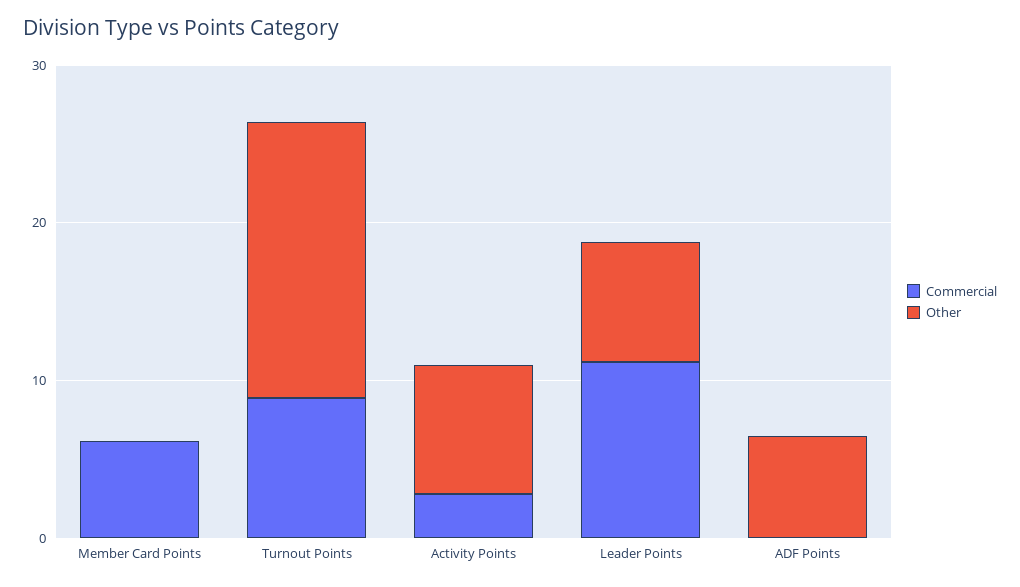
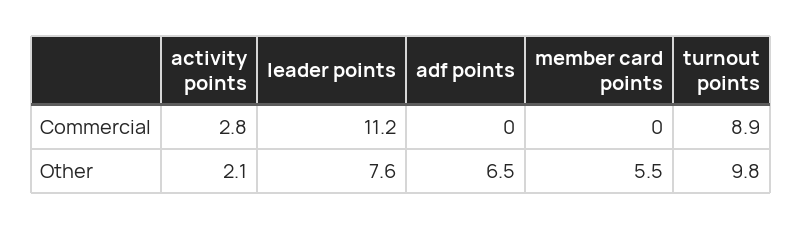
Commercial, Member Card Points: 6 -> 0
Other, Member Card Points: 0 -> 5.5
Other, Turnout Points: 18 -> 9.8
Other, Activity Points: 8 -> 2.1

